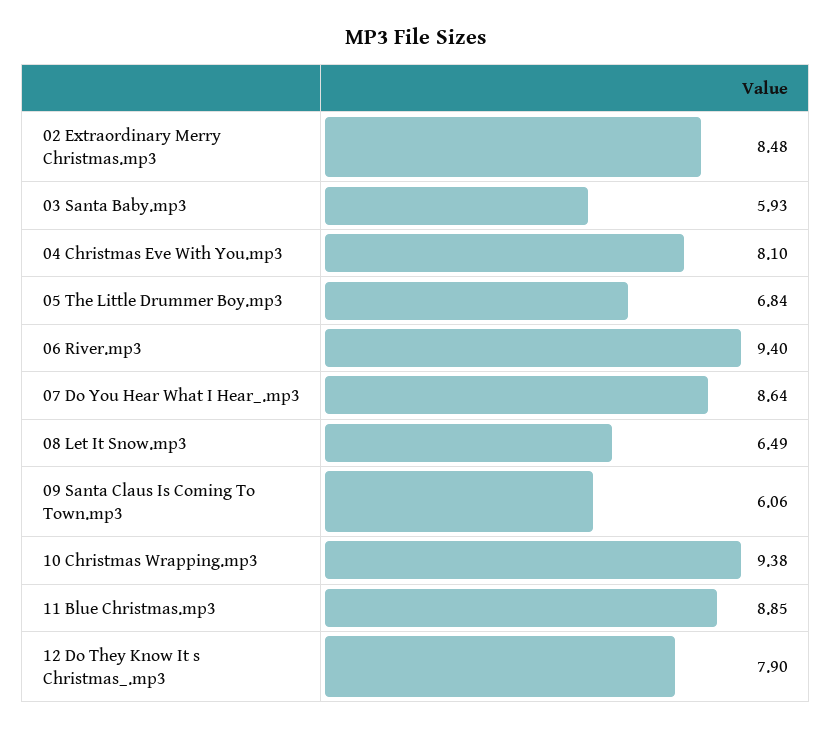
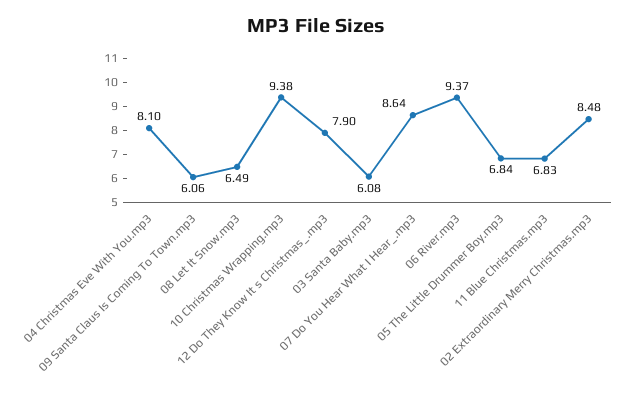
03 Santa Baby.mp3: 5.93 -> 6.08
06 River.mp3: 9.4 -> 9.37
11 Blue Christmas.mp3: 8.85 -> 6.83

